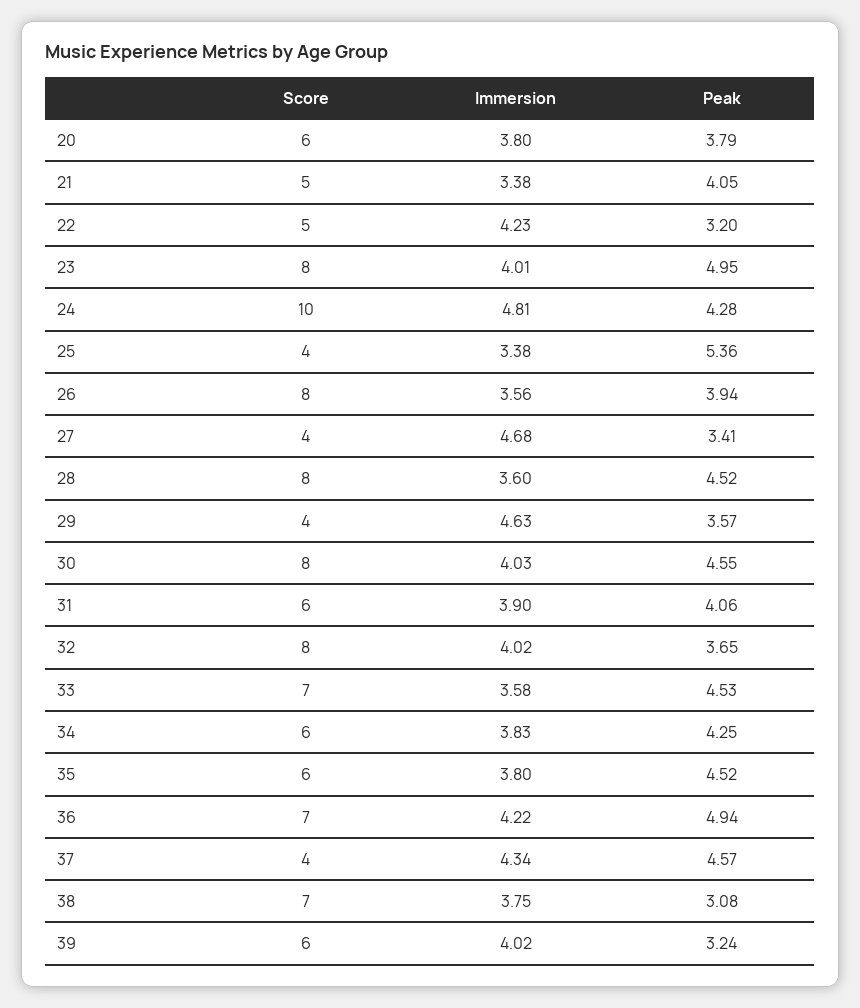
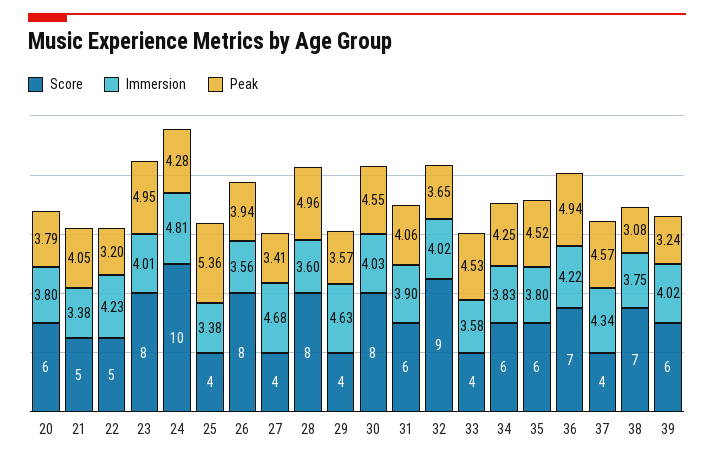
Peak, 28: 4.52 -> 4.96
Score, 32: 8 -> 9
Score, 33: 7 -> 4

